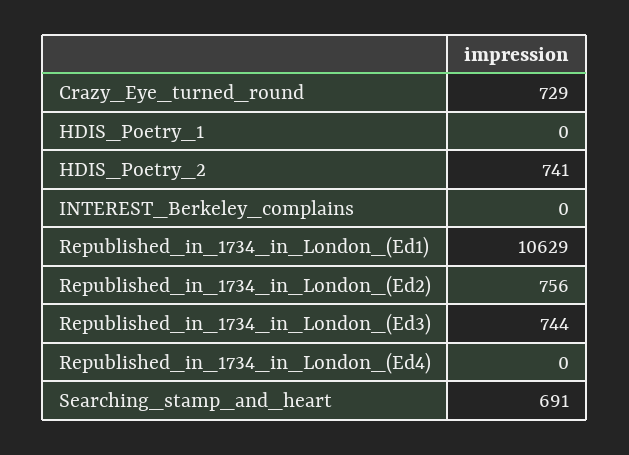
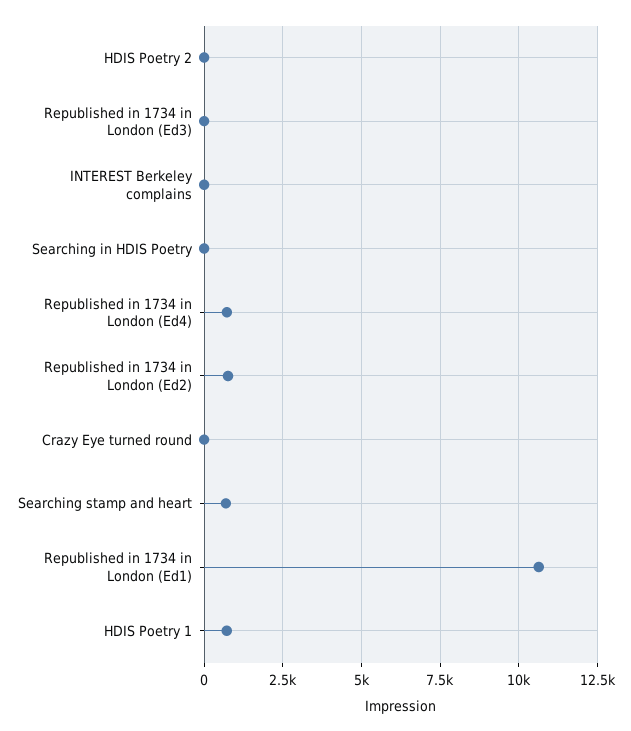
Crazy_Eye_turned_round: 729 -> 0
HDIS_Poetry_1: 0 -> 750
HDIS_Poetry_2: 741 -> 0
Republished_in_1734_in_London_(Ed3): 744 -> 0
Republished_in_1734_in_London_(Ed4): 0 -> 750
Searching in HDIS Poetry: none -> 0

